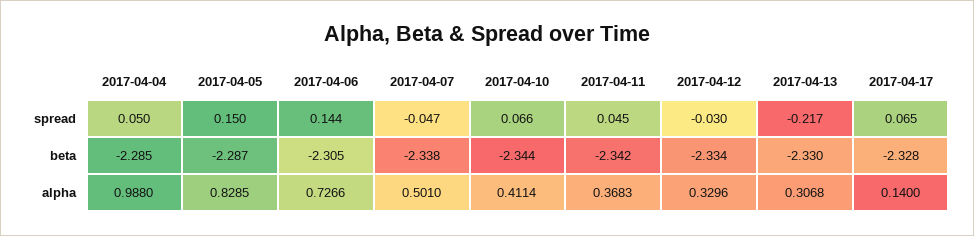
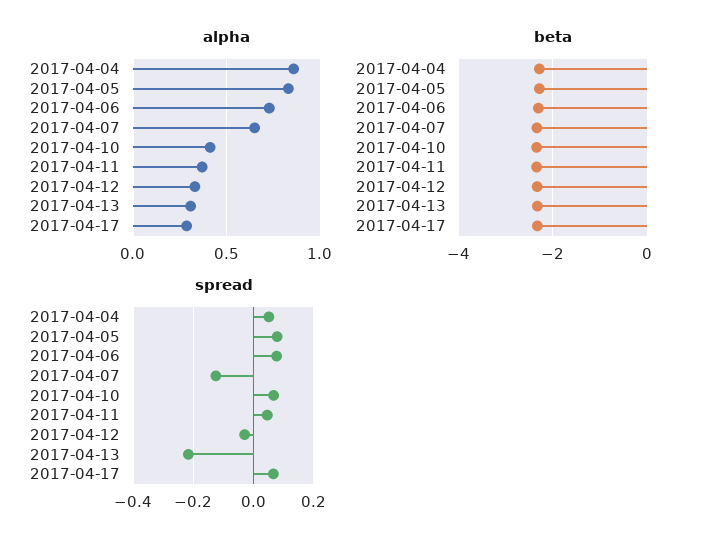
spread, 2017-04-05: 0.15 -> 0.08
spread, 2017-04-06: 0.144 -> 0.08
spread, 2017-04-07: -0.047 -> -0.12
alpha, 2017-04-04: 0.988 -> 0.85
alpha, 2017-04-07: 0.501 -> 0.65
alpha, 2017-04-17: 0.14 -> 0.3

